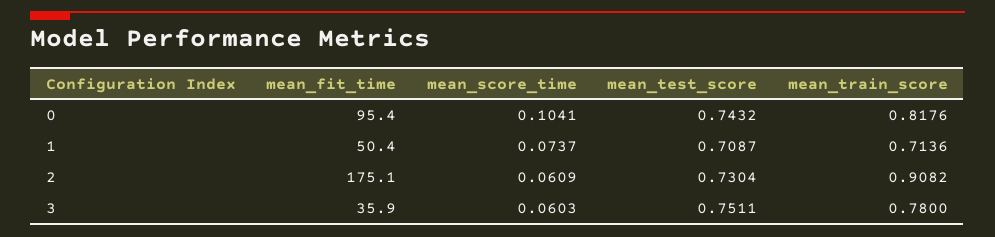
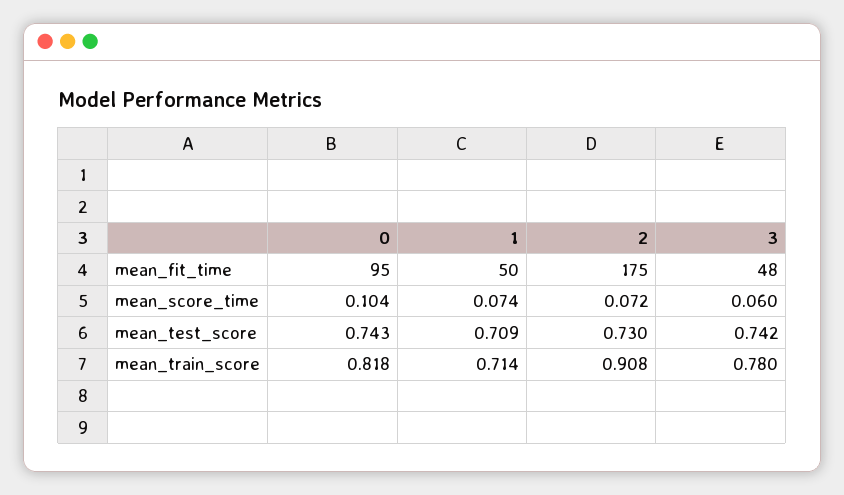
mean_score_time, 2: 0.0609 -> 0.072
mean_fit_time, 3: 35.9 -> 48
mean_test_score, 3: 0.7511 -> 0.742

